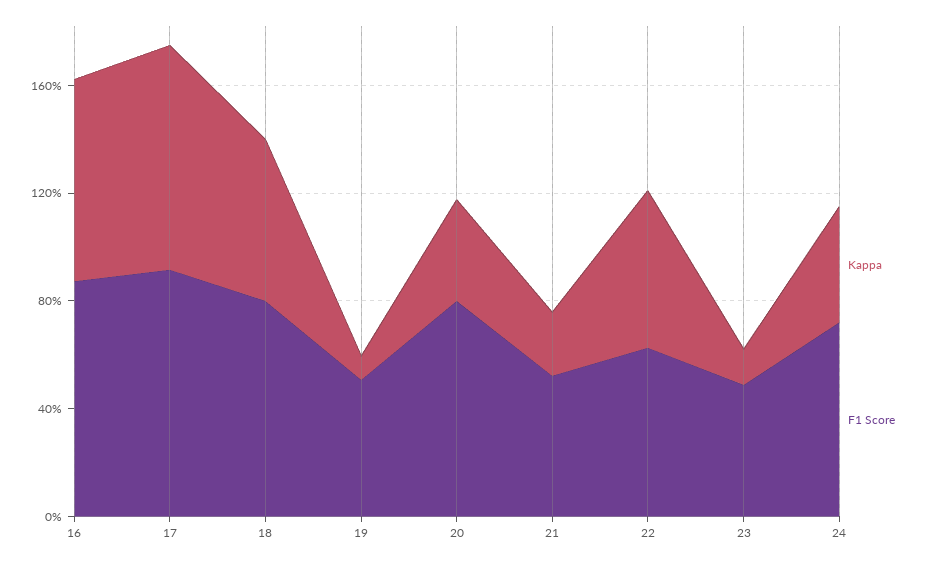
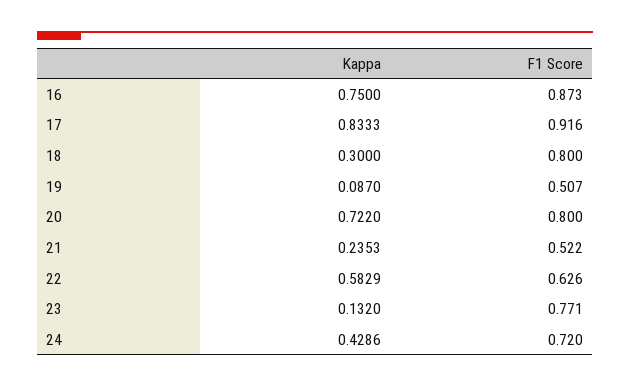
Kappa, 18: 0.6 -> 0.3
Kappa, 20: 0.4 -> 0.722
F1 Score, 23: 0.5 -> 0.771

